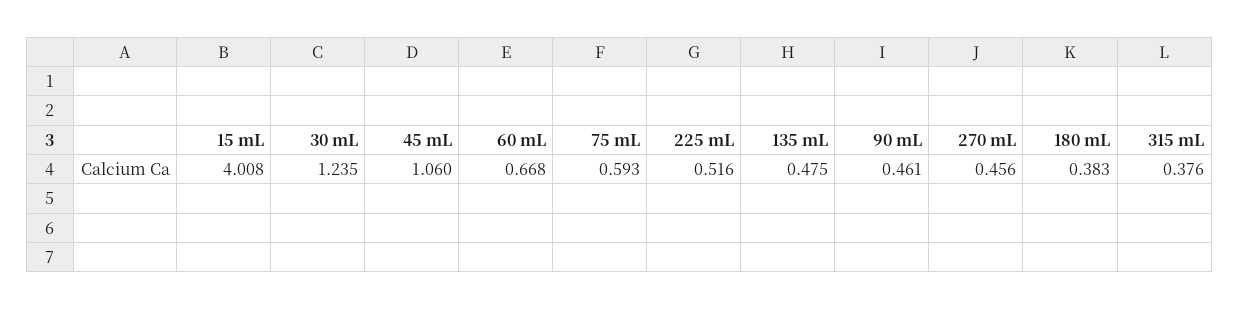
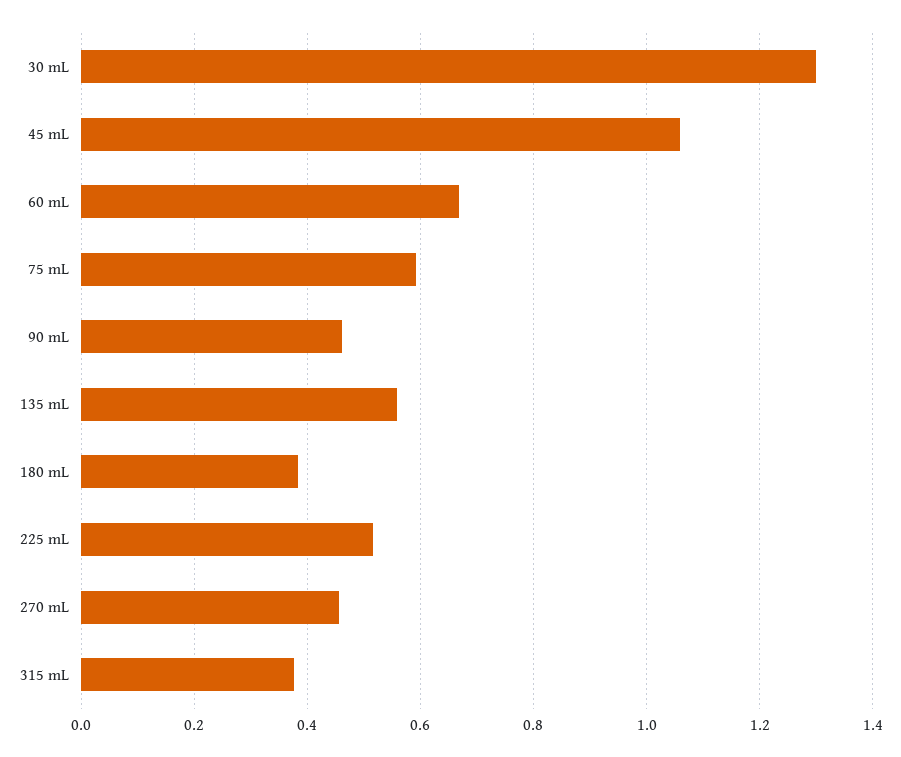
15 mL: 4.008 -> none
30 mL: 1.235 -> 1.3
135 mL: 0.475 -> 0.56

